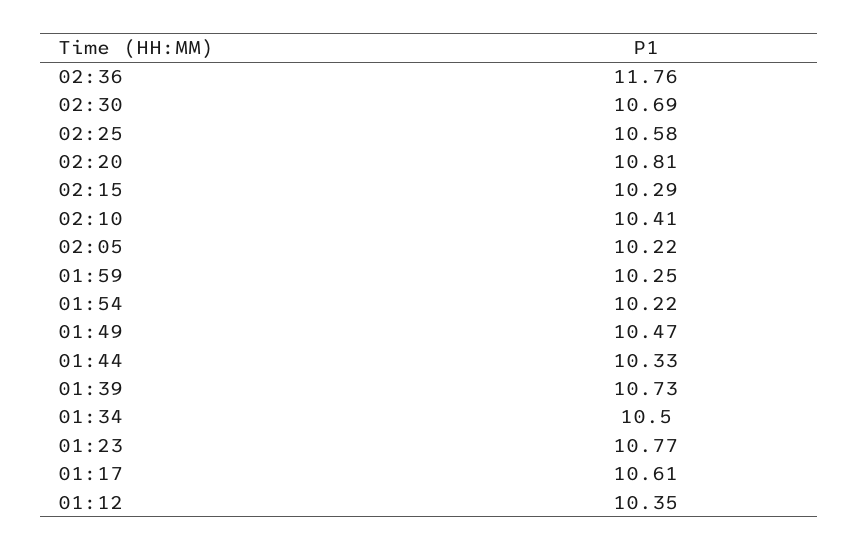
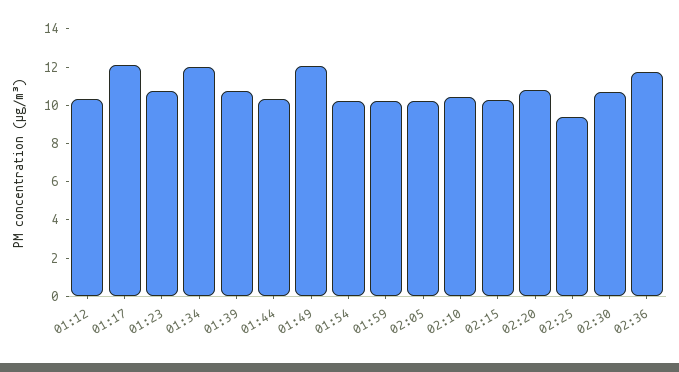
02:25: 10.58 -> 9.5
01:49: 10.47 -> 12
01:34: 10.5 -> 12
01:17: 10.61 -> 12

